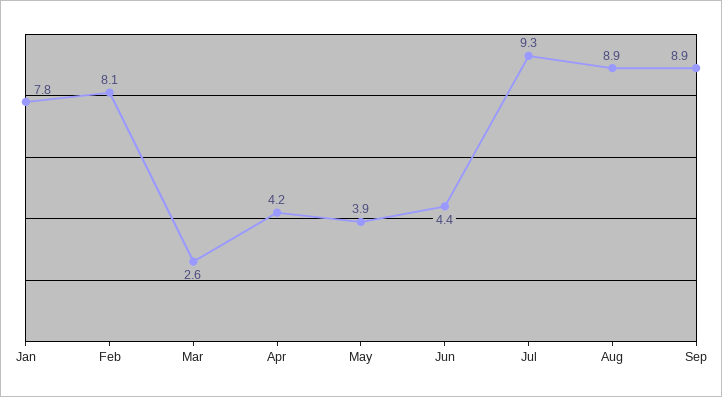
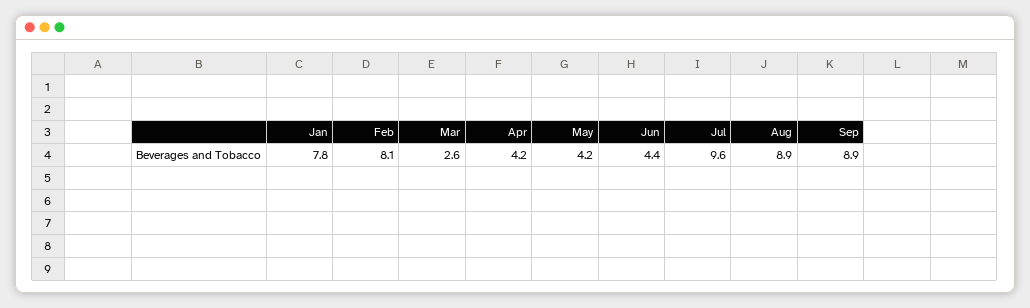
May: 3.9 -> 4.2
Jul: 9.3 -> 9.6

